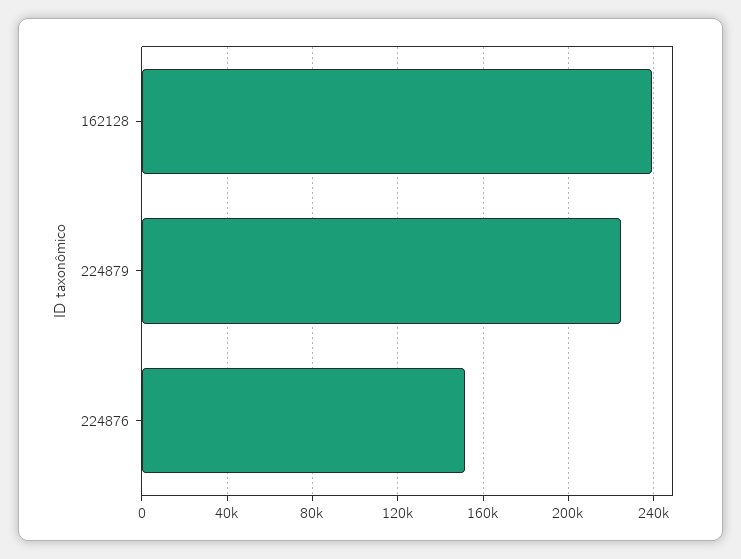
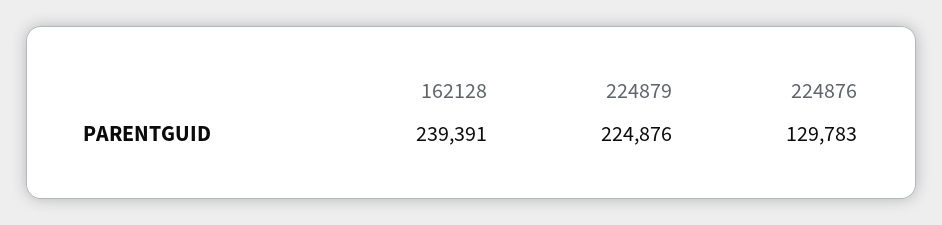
224876: 150000 -> 129783

